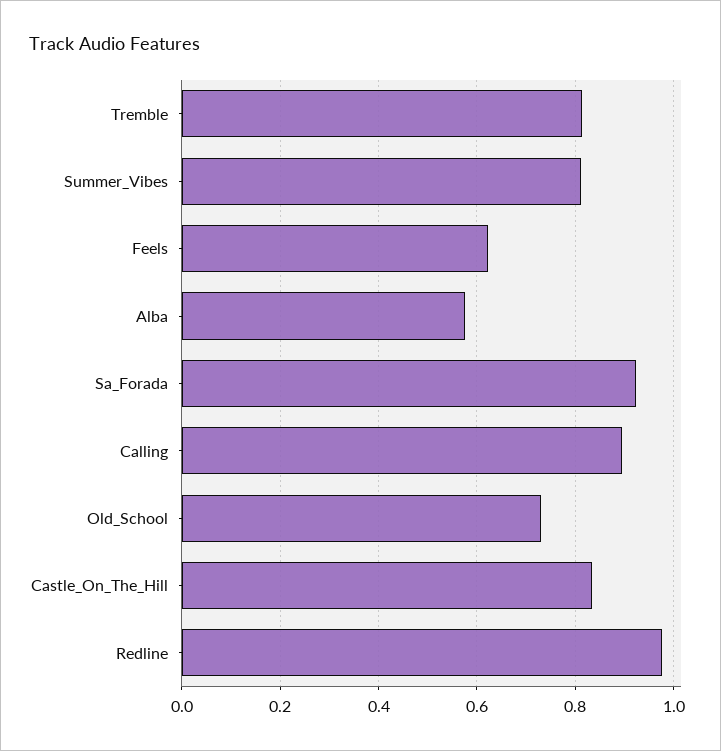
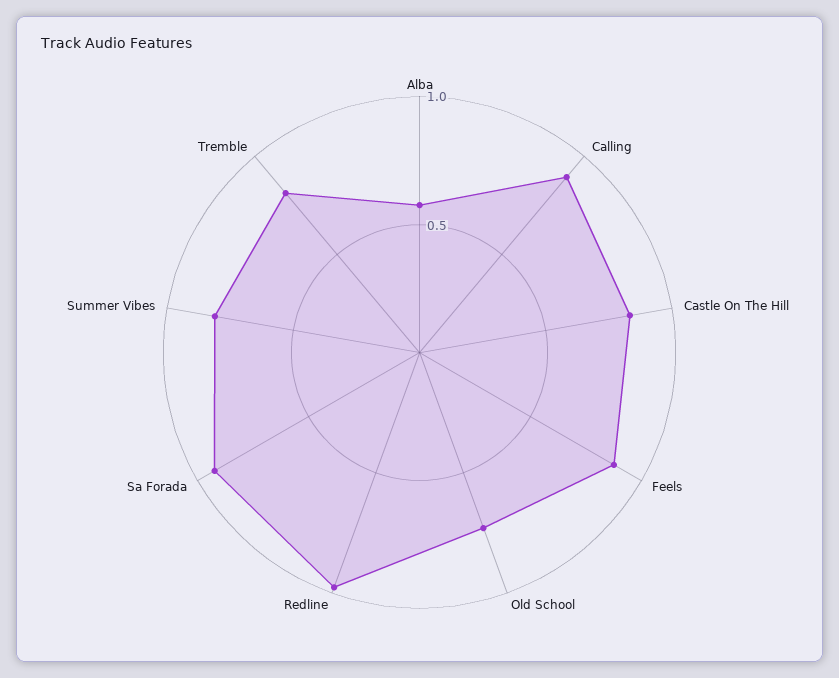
Feels: 0.62 -> 0.9

